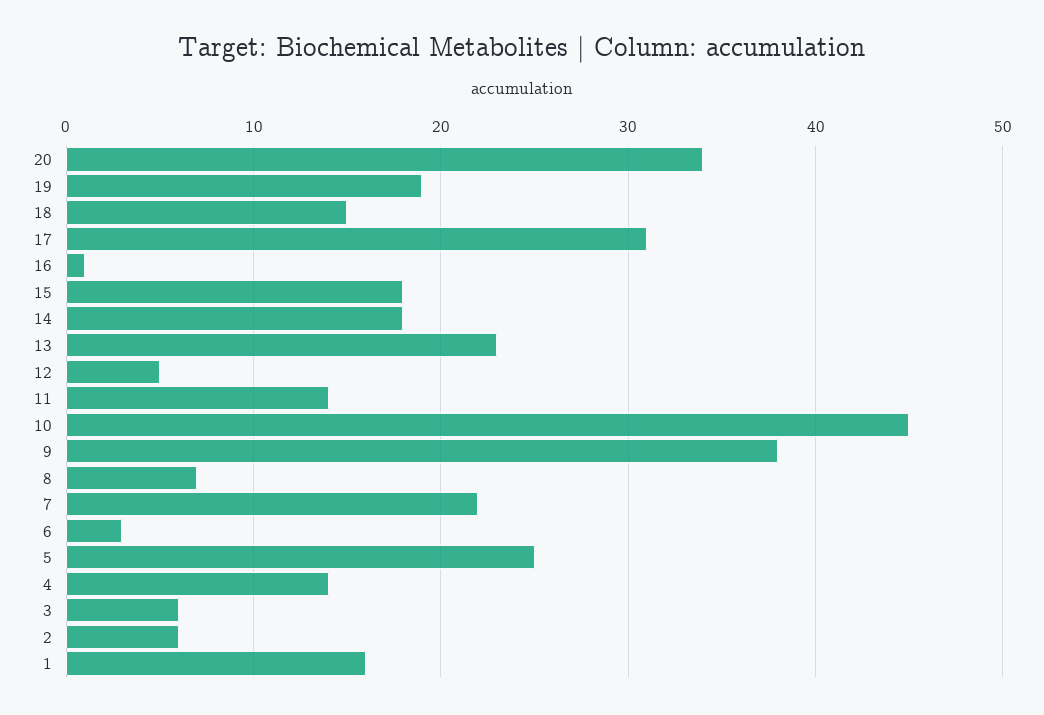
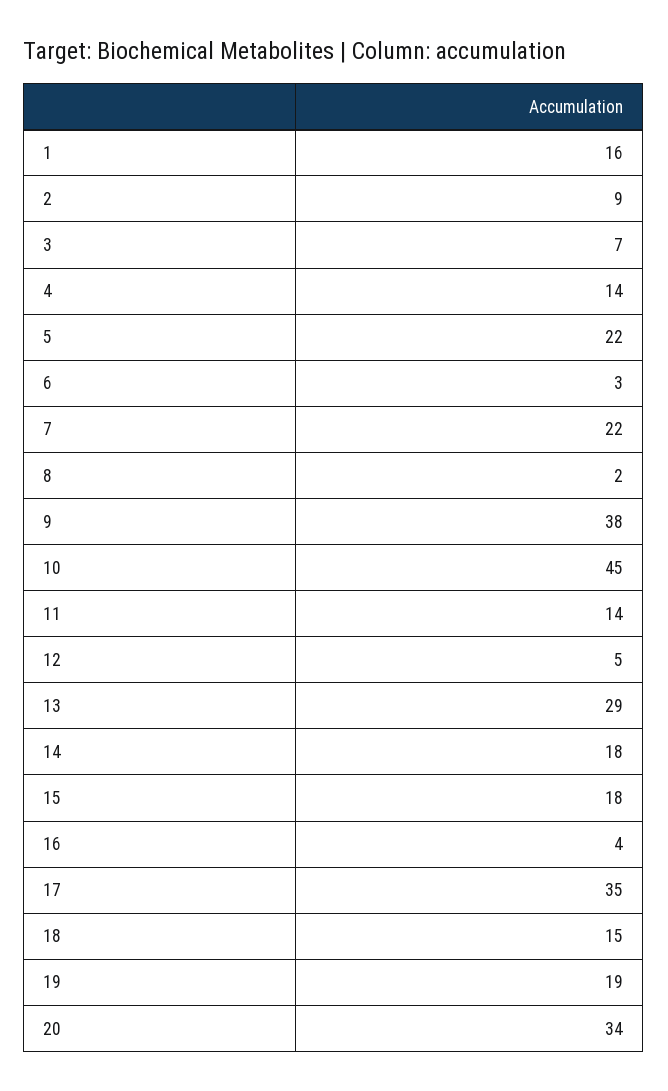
17: 31 -> 35
16: 1 -> 4
13: 23 -> 29
8: 7 -> 2
5: 25 -> 22
3: 6 -> 7
2: 6 -> 9

